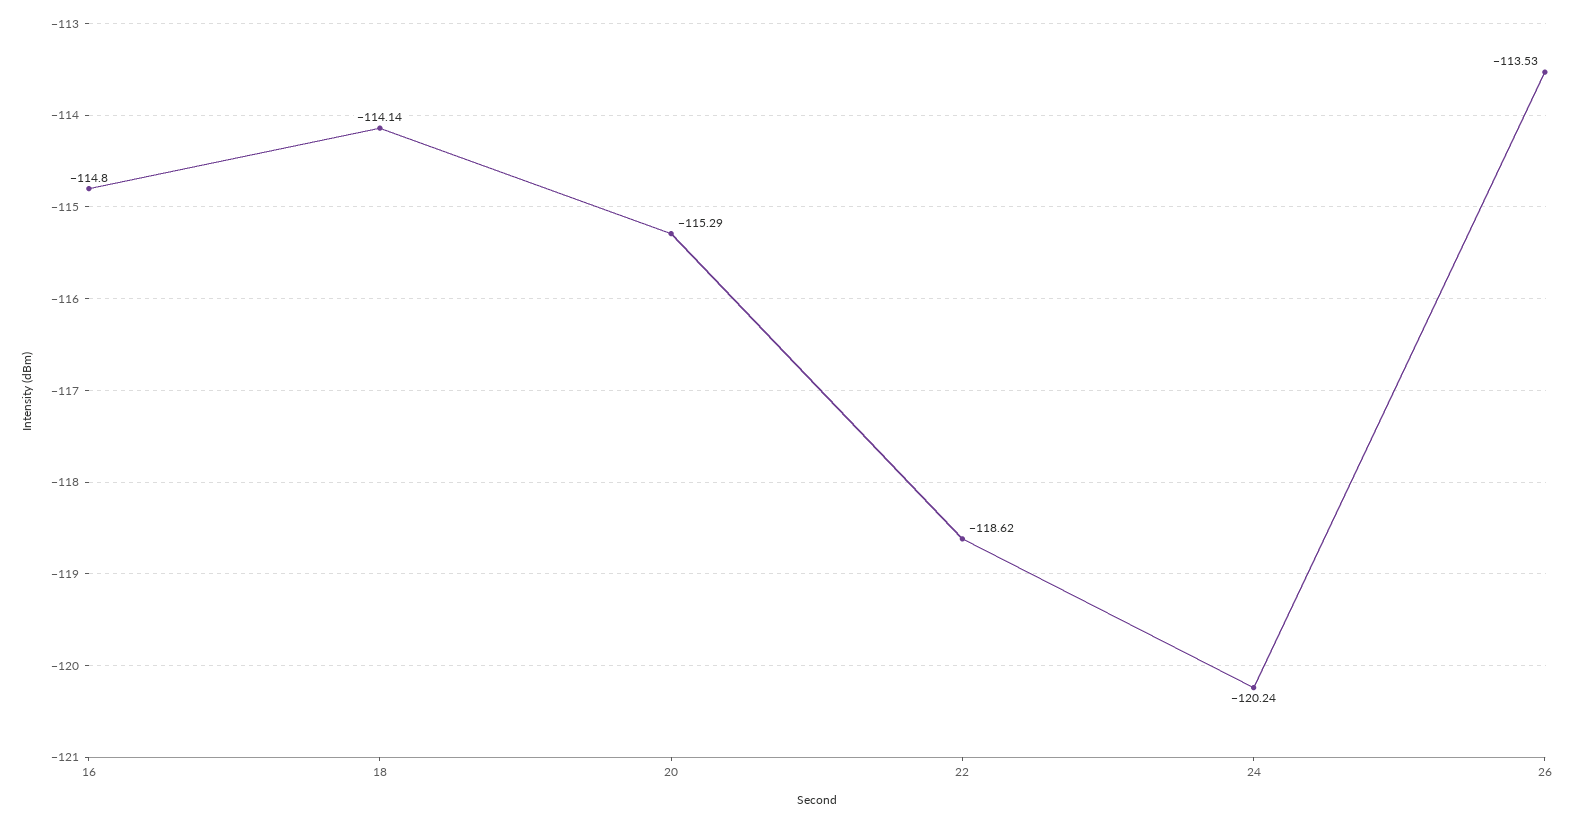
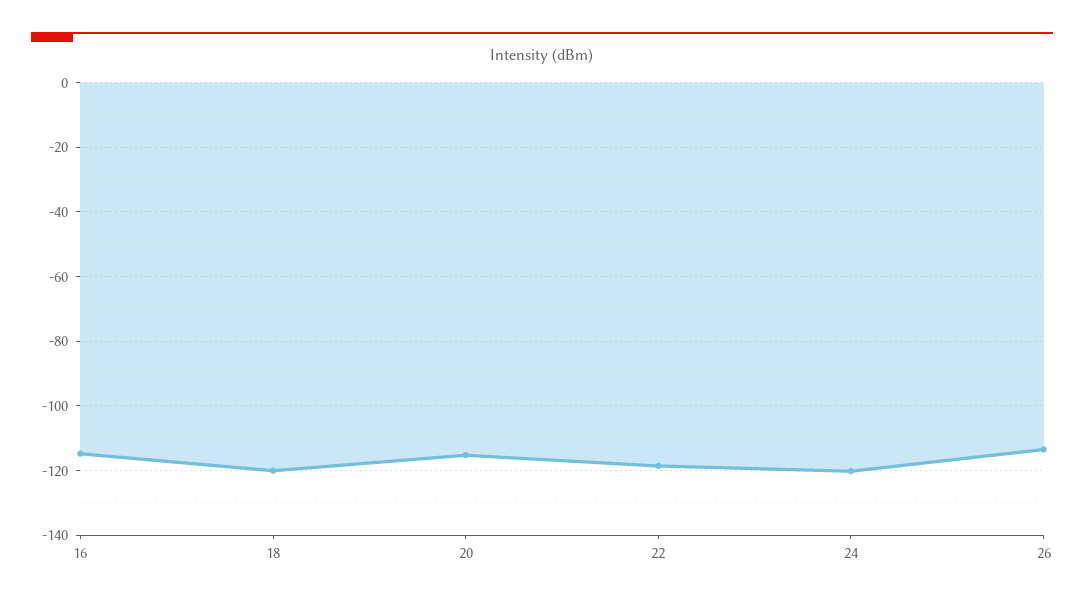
18: -114.14 -> -120

